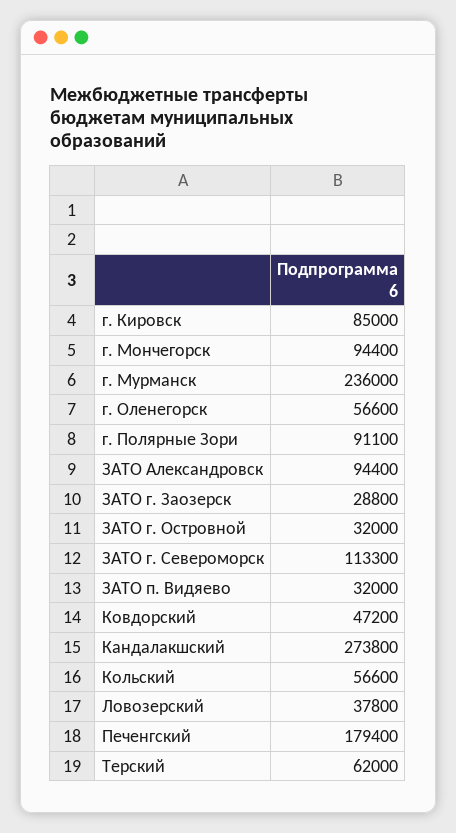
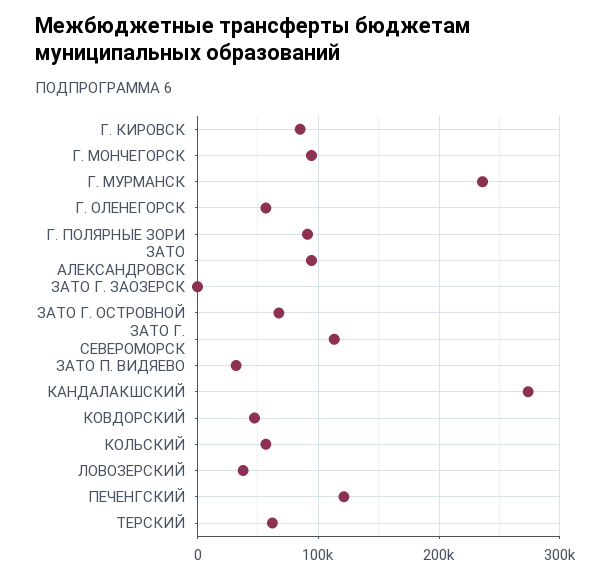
ЗАТО г. Заозерск: 28800 -> 0
ЗАТО г. Островной: 32000 -> 70000
Печенгский: 179400 -> 120000

